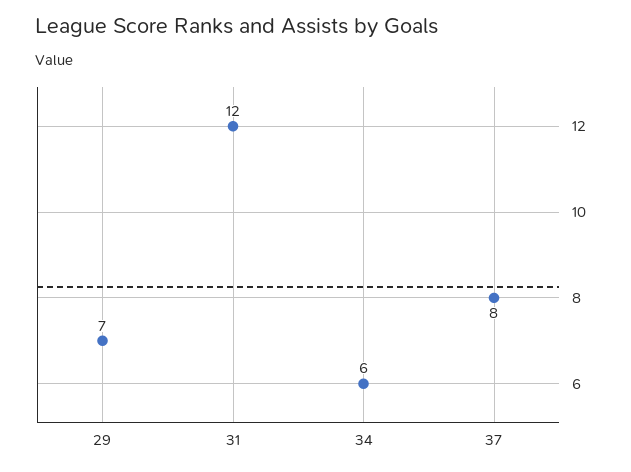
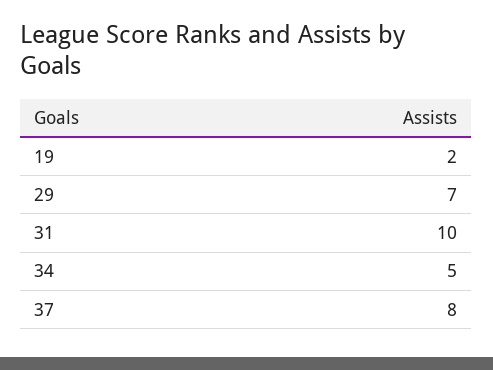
31: 12 -> 10
34: 6 -> 5
19: none -> 2

